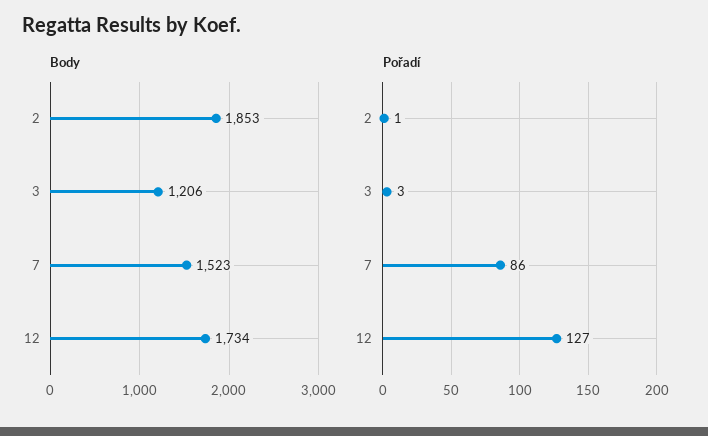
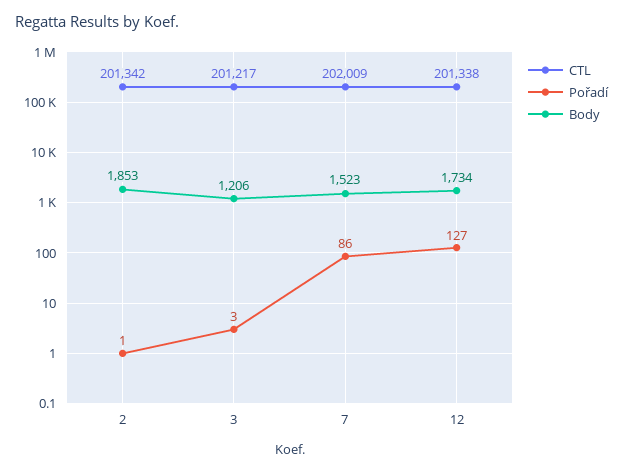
CTL, 2: none -> 201342
CTL, 3: none -> 201217
CTL, 7: none -> 202009
CTL, 12: none -> 201338

